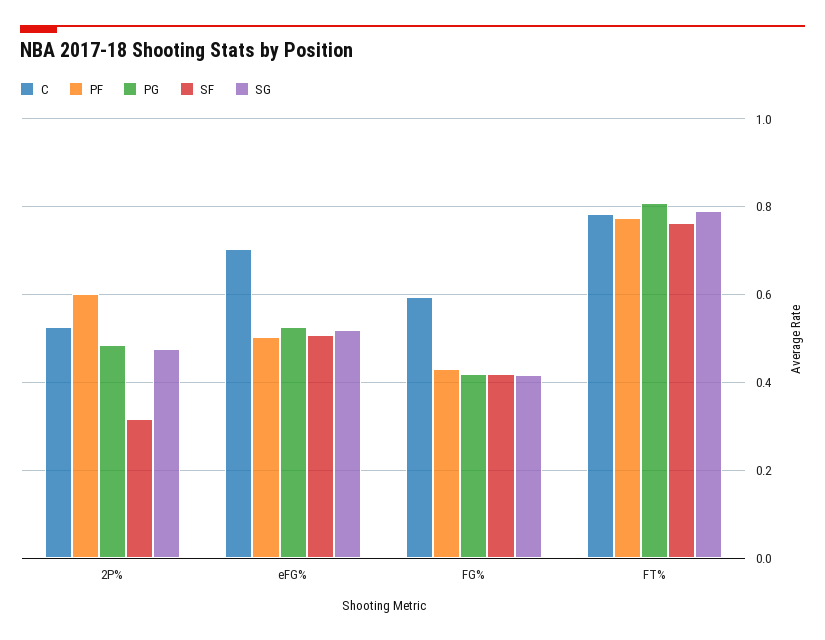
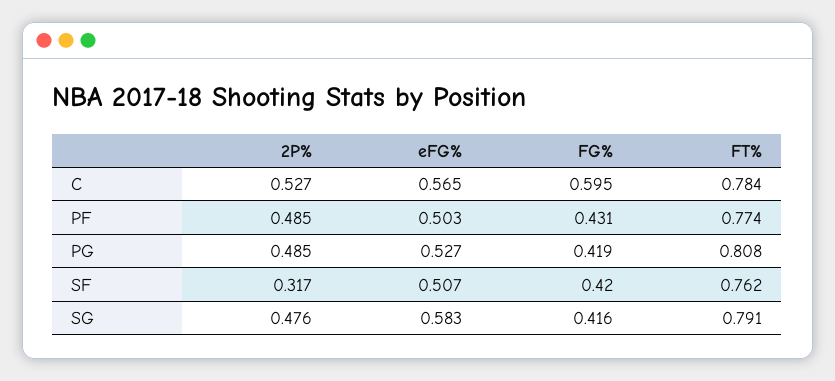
PF, 2P%: 0.6 -> 0.485
C, eFG%: 0.7 -> 0.565
SG, eFG%: 0.52 -> 0.583

